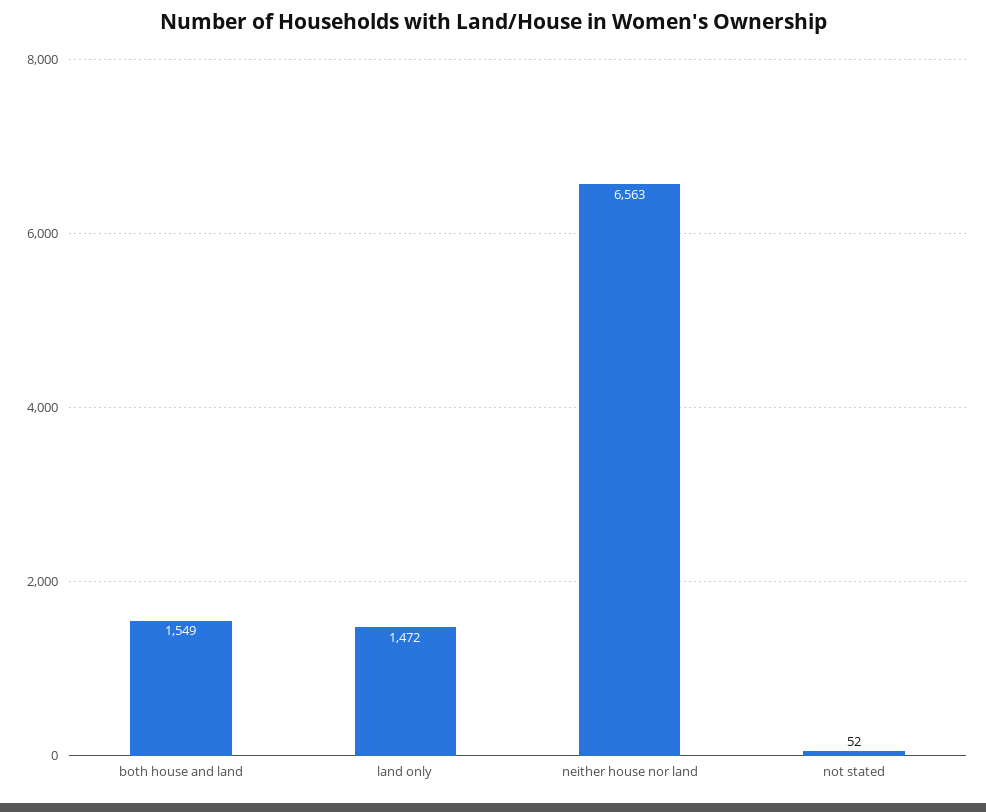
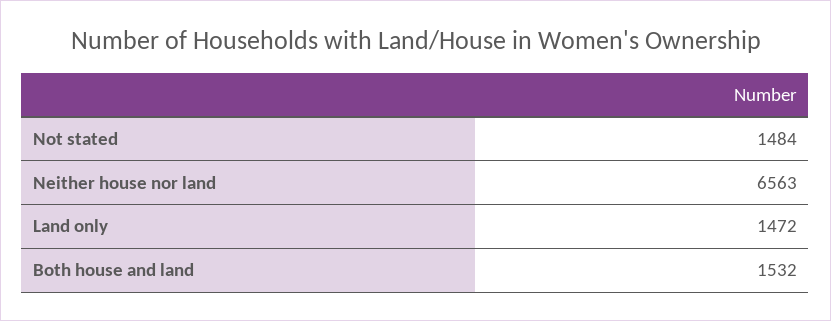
both house and land: 1549 -> 1532
not stated: 52 -> 1484

